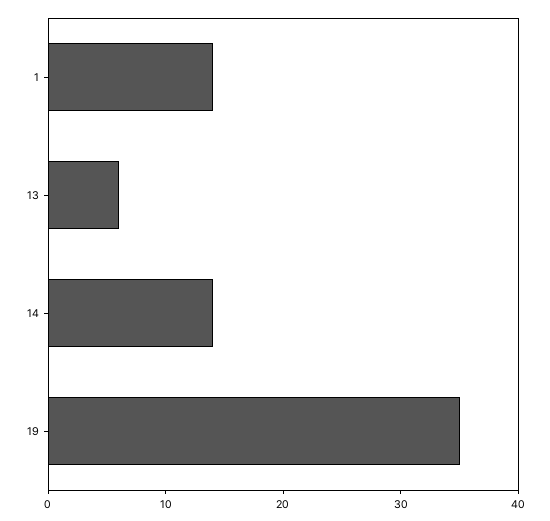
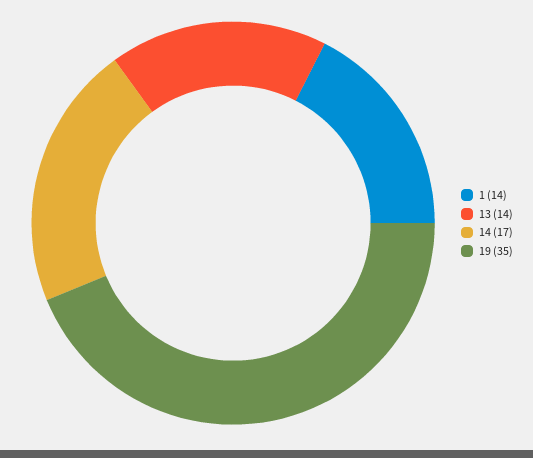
13: 6 -> 14
14: 14 -> 17

